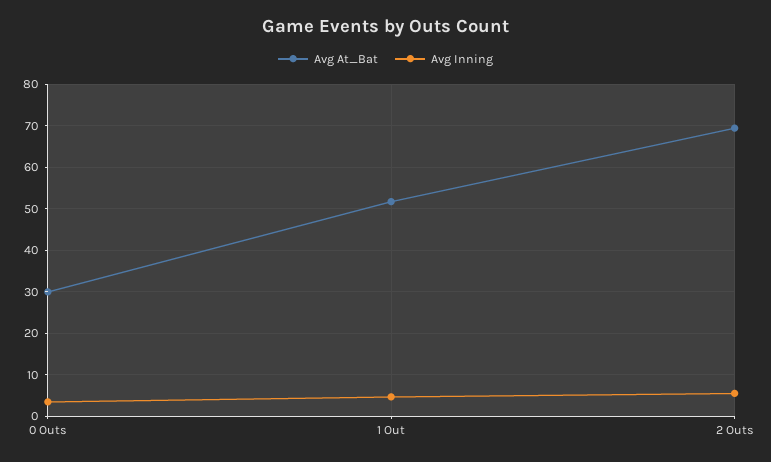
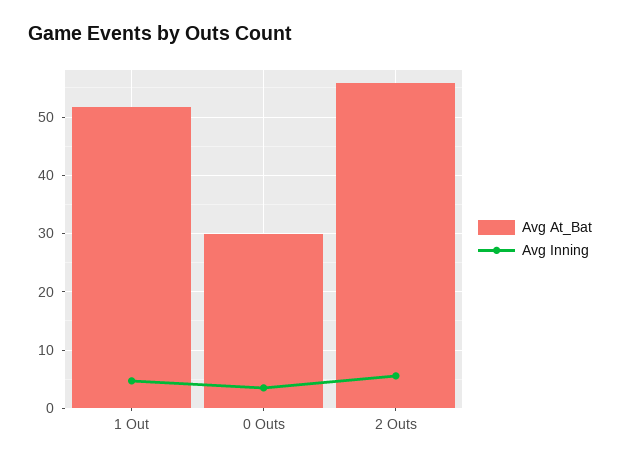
Avg At_Bat, 2 Outs: 70 -> 56

